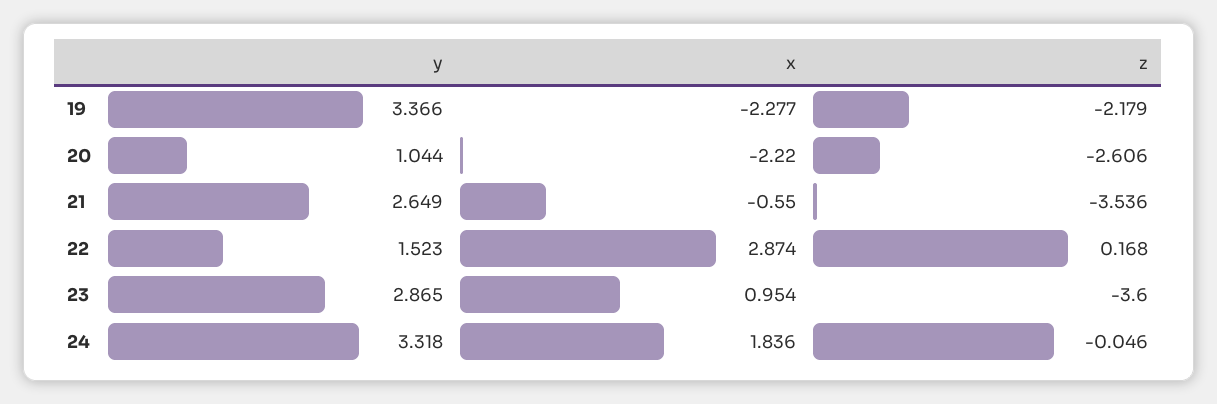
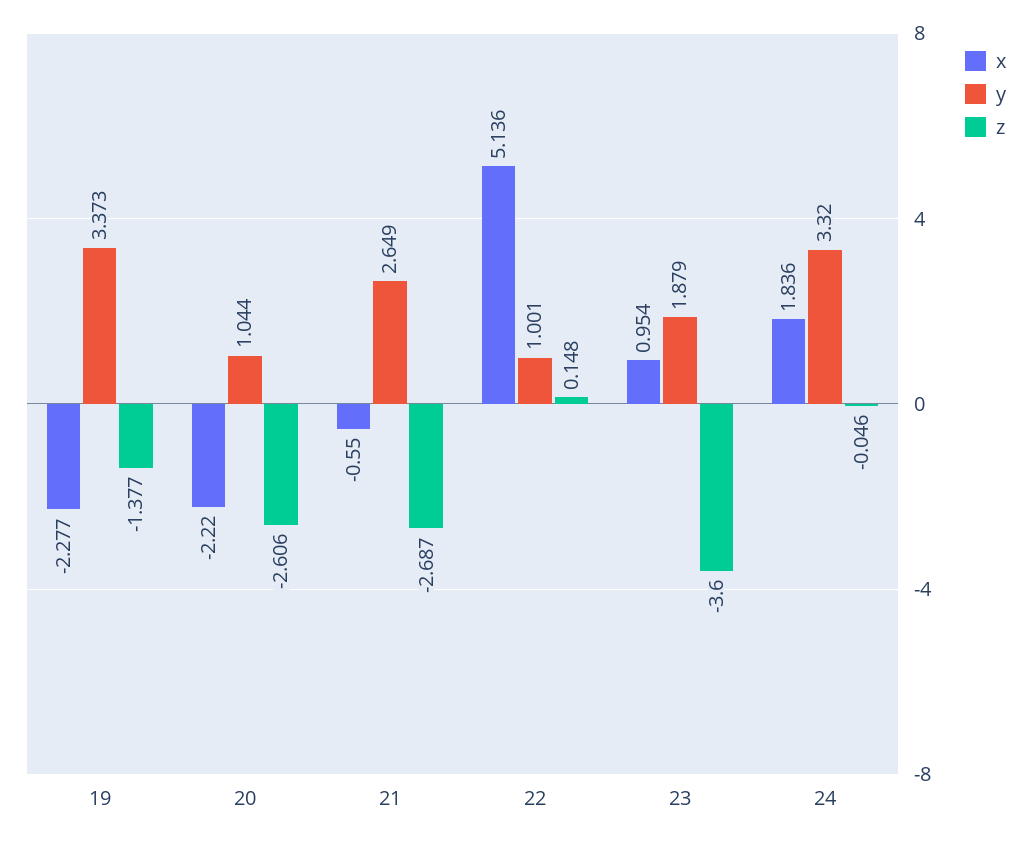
y, 19: 3.366 -> 3.373
z, 19: -2.179 -> -1.377
z, 21: -3.536 -> -2.687
y, 22: 1.523 -> 1.001
x, 22: 2.874 -> 5.136
z, 22: 0.168 -> 0.148
y, 23: 2.865 -> 1.879
y, 24: 3.318 -> 3.32

